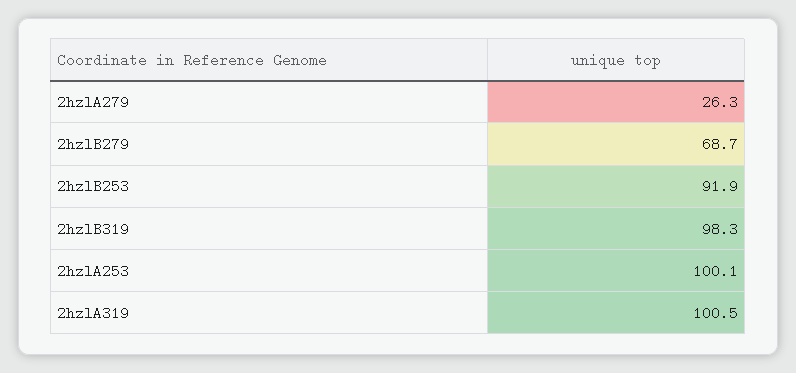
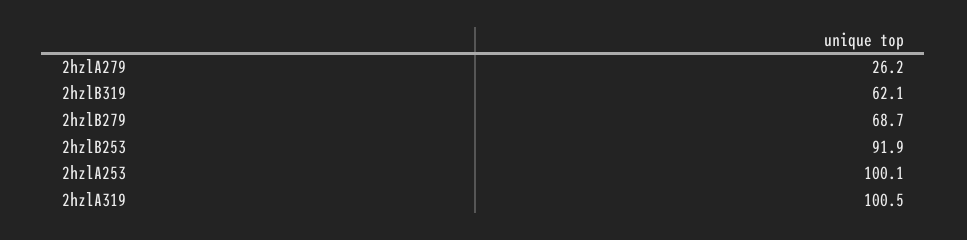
2hzlA279: 26.3 -> 26.2
2hzlB319: 98.3 -> 62.1

